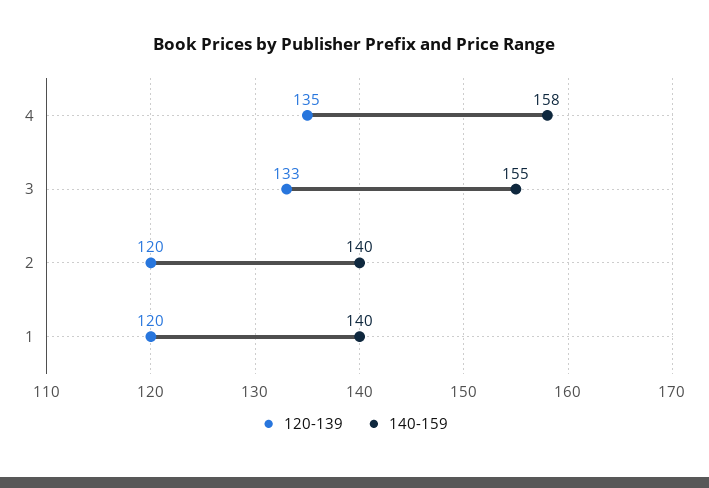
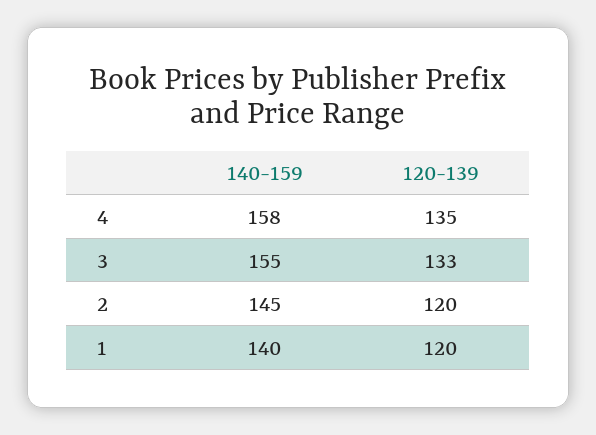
140-159, 2: 140 -> 145

